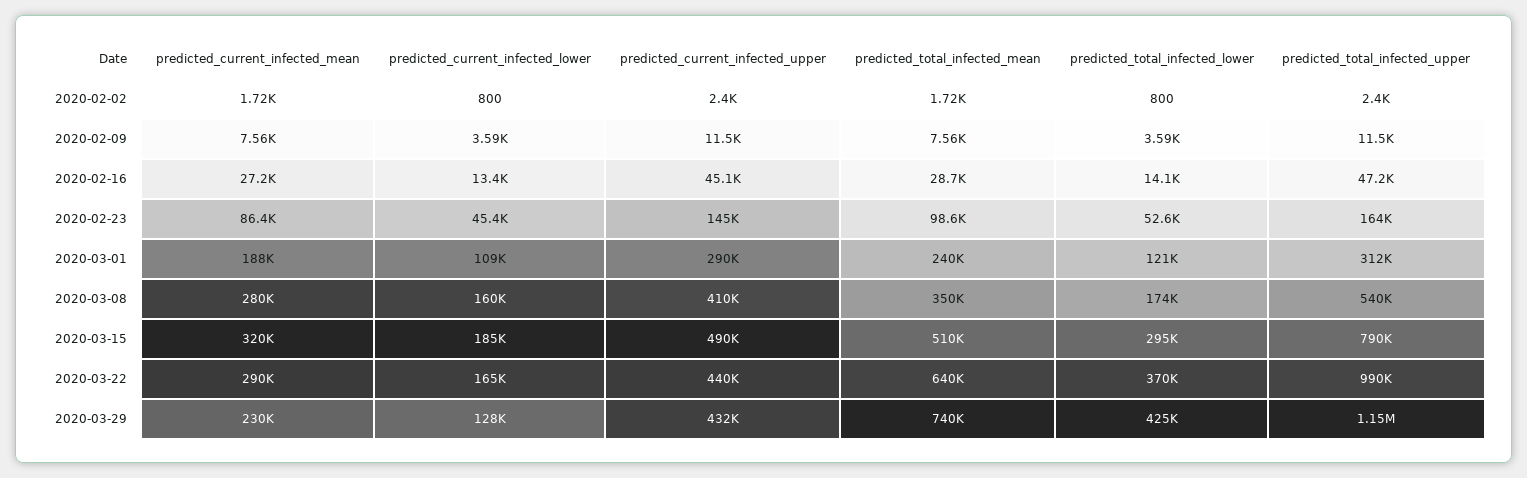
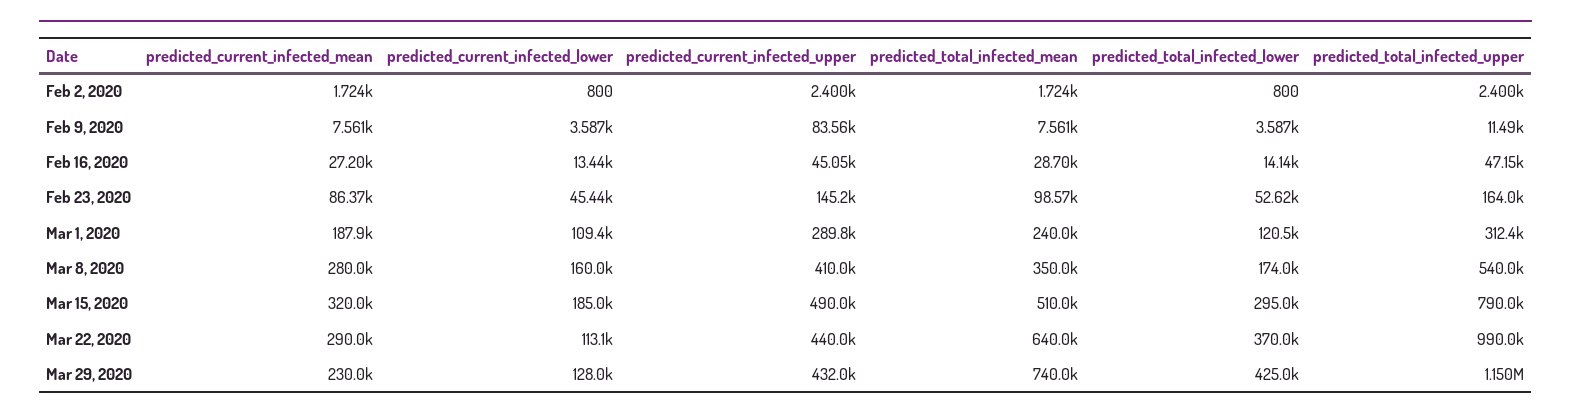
predicted_current_infected_upper, 2020-02-09: 11500 -> 83560
predicted_current_infected_lower, 2020-03-22: 165000 -> 113100

